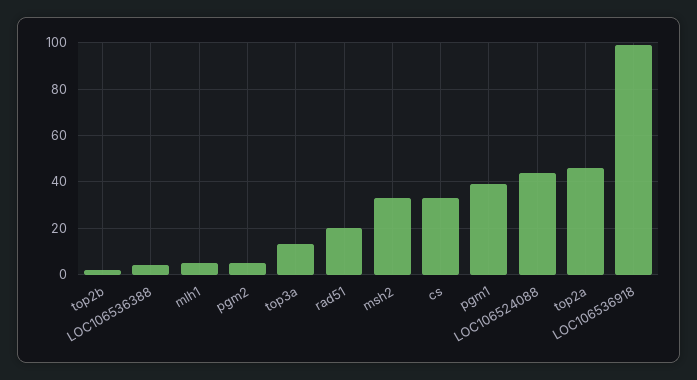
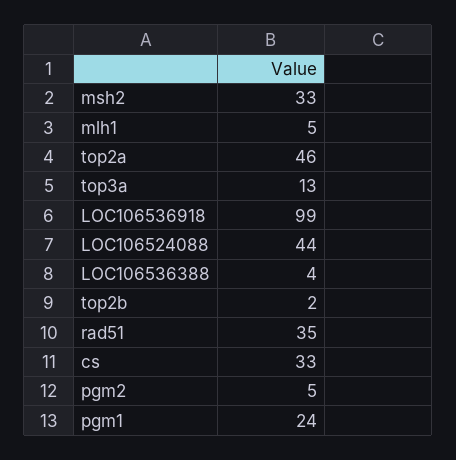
rad51: 20 -> 35
pgm1: 40 -> 24

